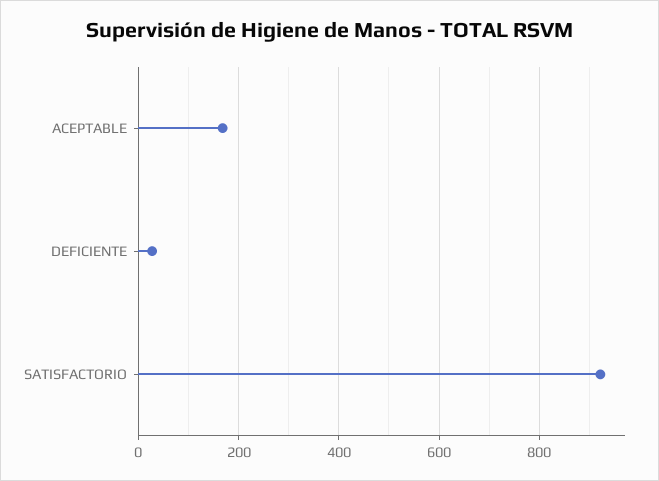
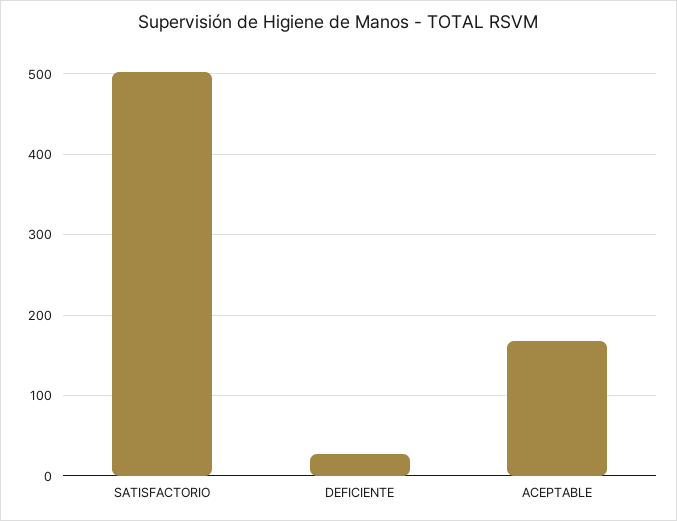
SATISFACTORIO: 920 -> 500

